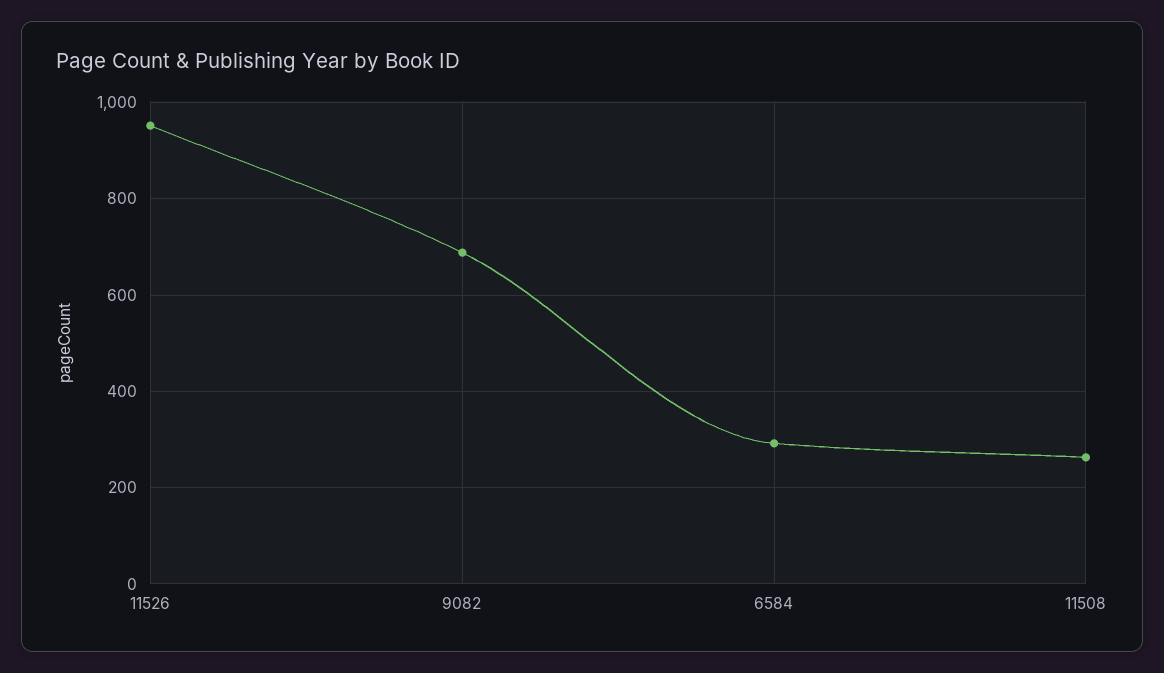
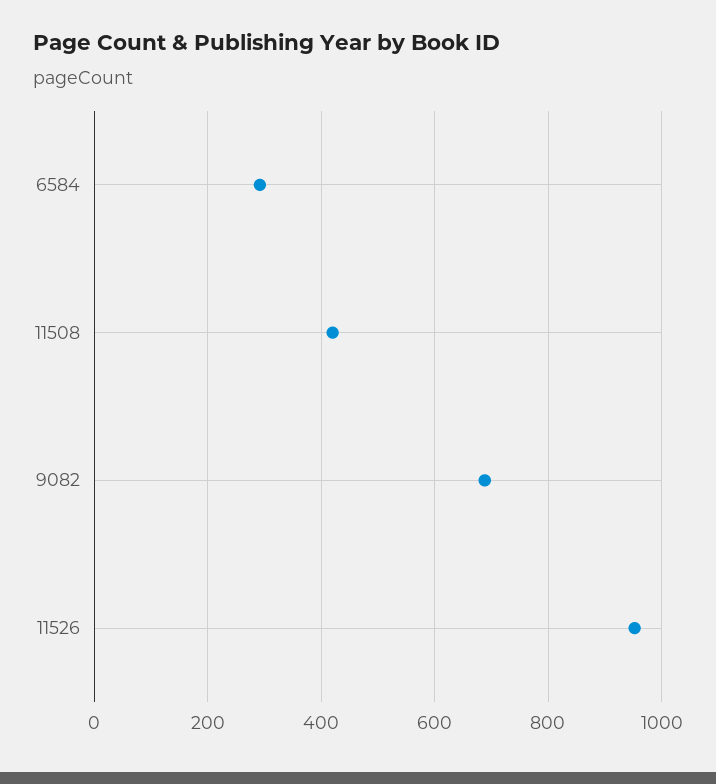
11508: 260 -> 420

